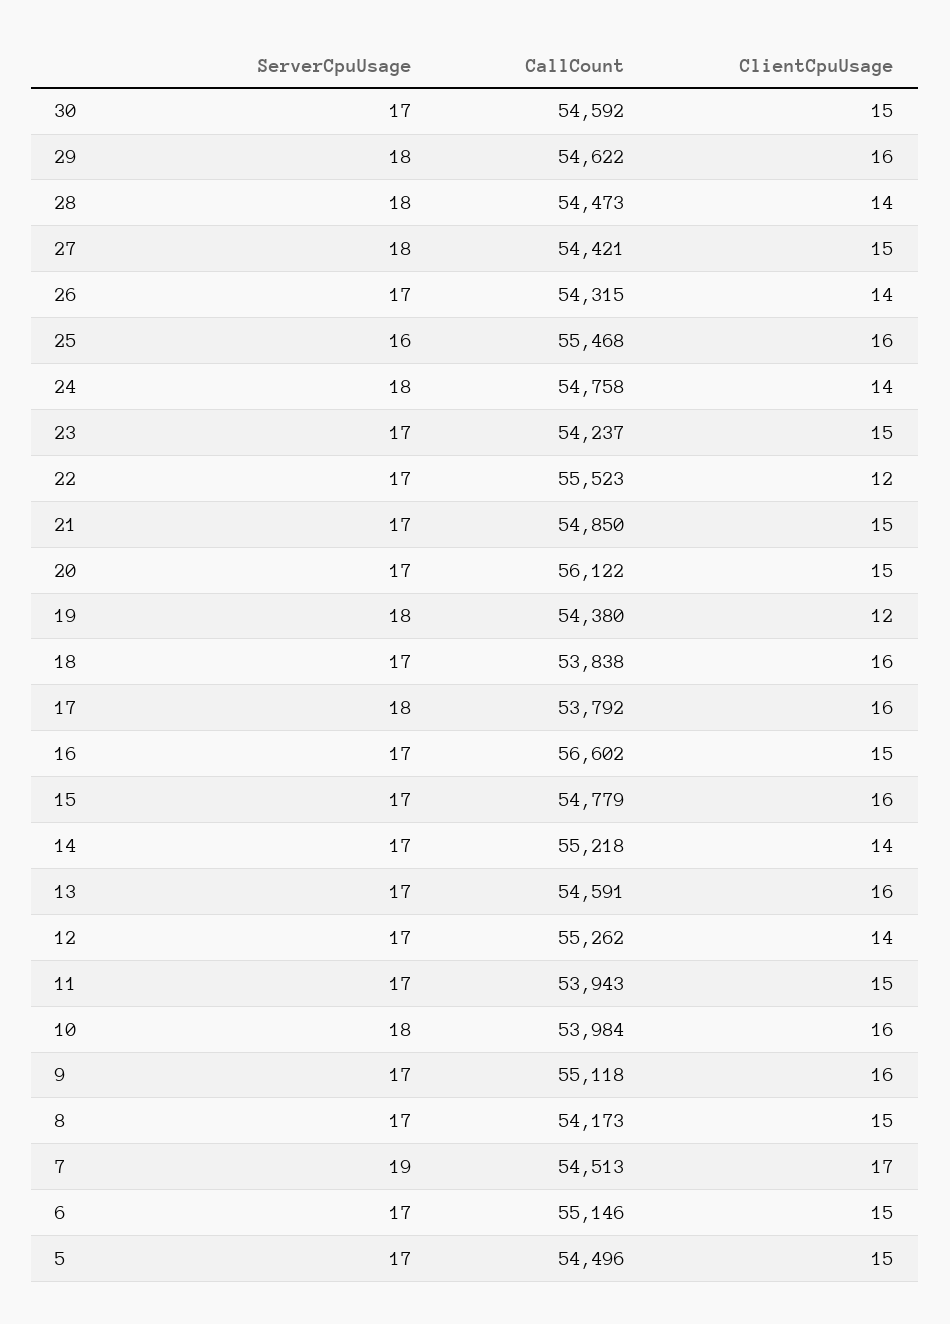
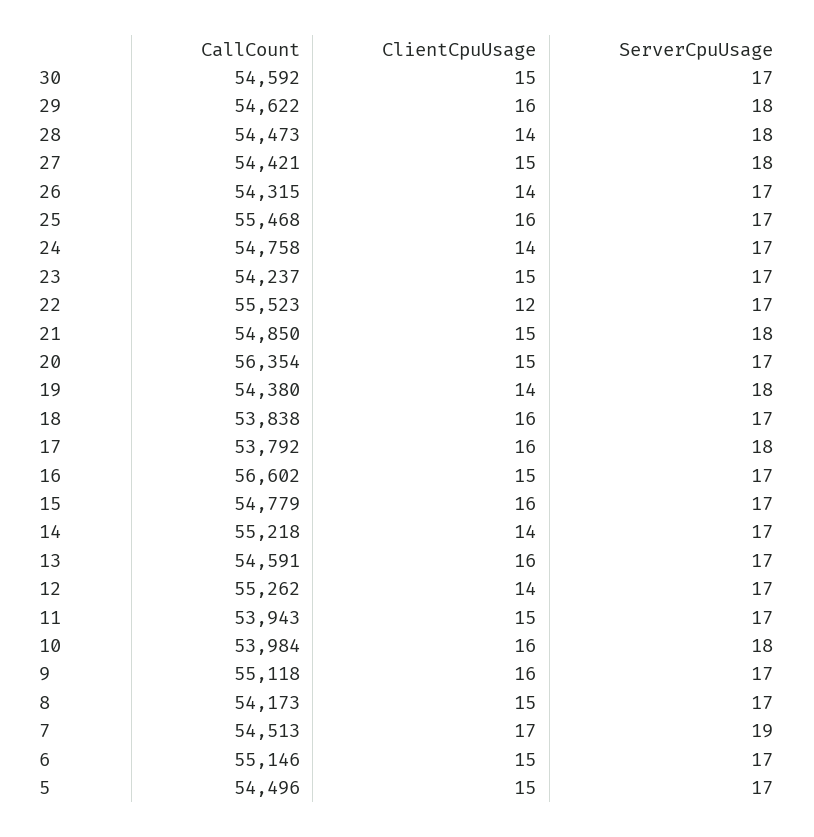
ServerCpuUsage, 25: 16 -> 17
ServerCpuUsage, 24: 18 -> 17
ServerCpuUsage, 21: 17 -> 18
CallCount, 20: 56122 -> 56354
ClientCpuUsage, 19: 12 -> 14

